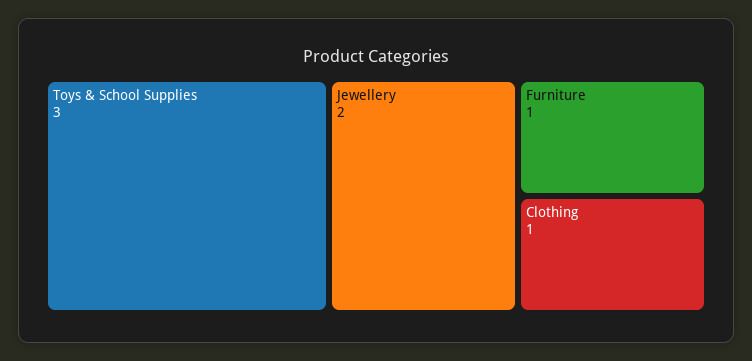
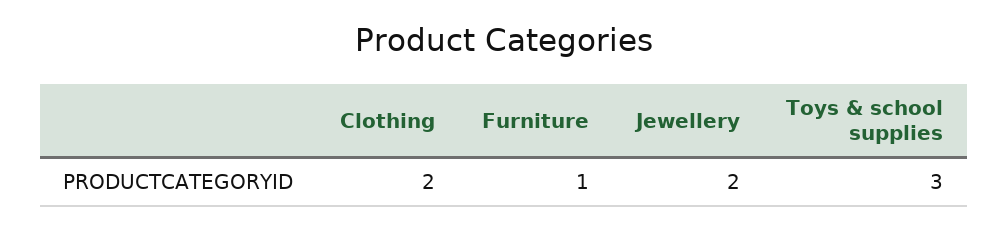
Clothing: 1 -> 2

